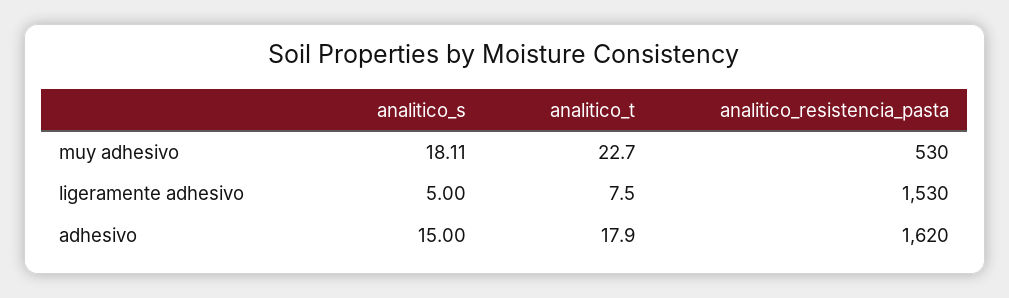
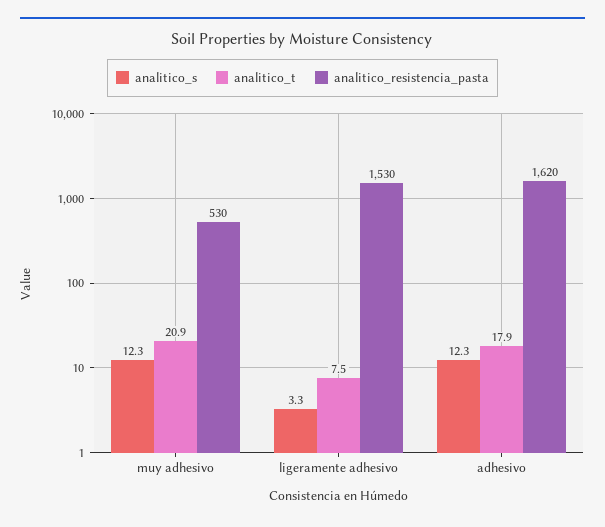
analitico_s, muy adhesivo: 18.11 -> 12.3
analitico_t, muy adhesivo: 22.7 -> 20.9
analitico_s, ligeramente adhesivo: 5 -> 3.3
analitico_s, adhesivo: 15 -> 12.3

